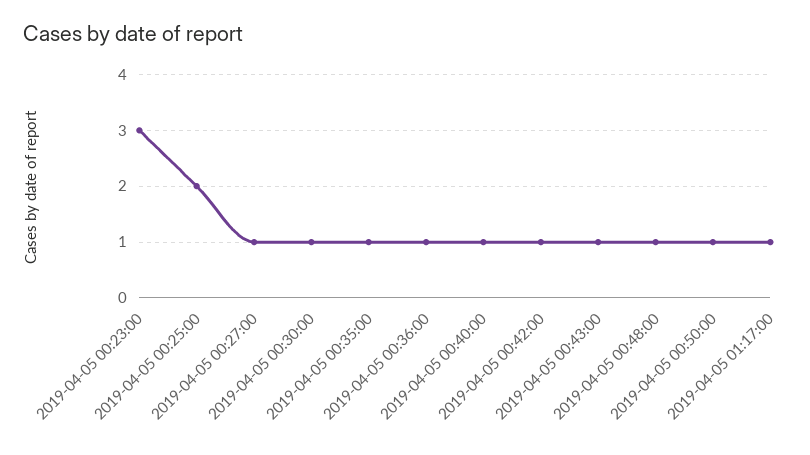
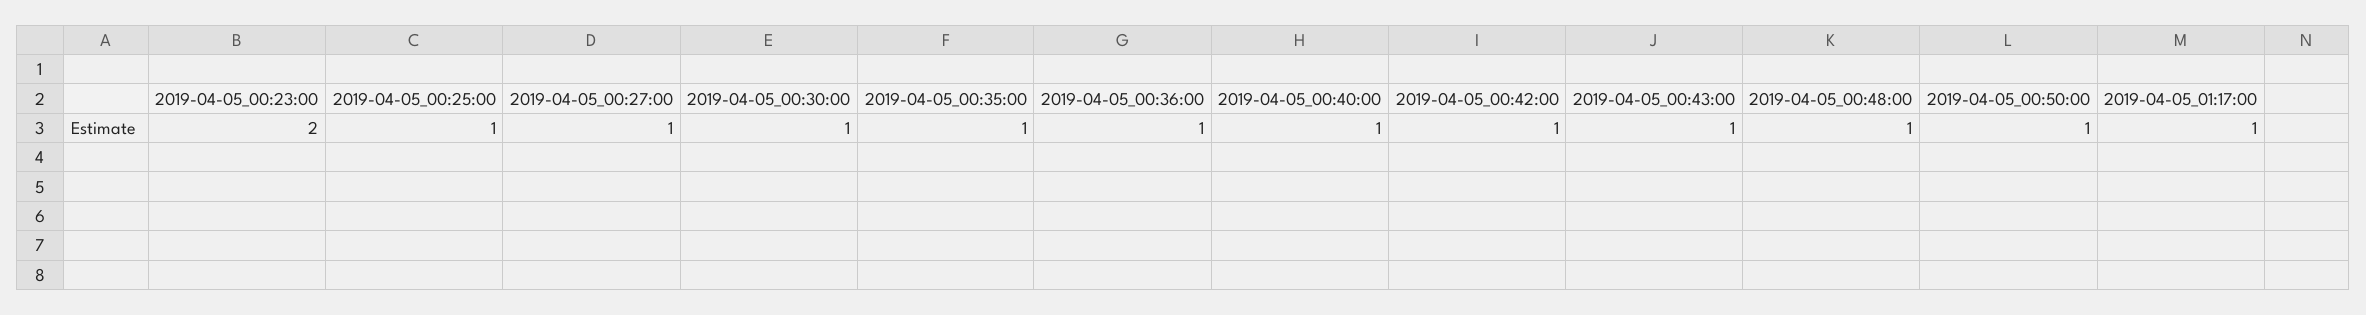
2019-04-05 00:23:00: 3 -> 2
2019-04-05 00:25:00: 2 -> 1

